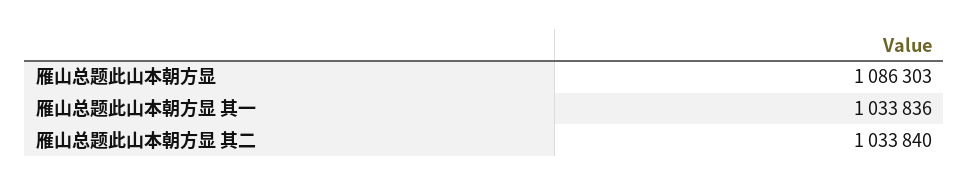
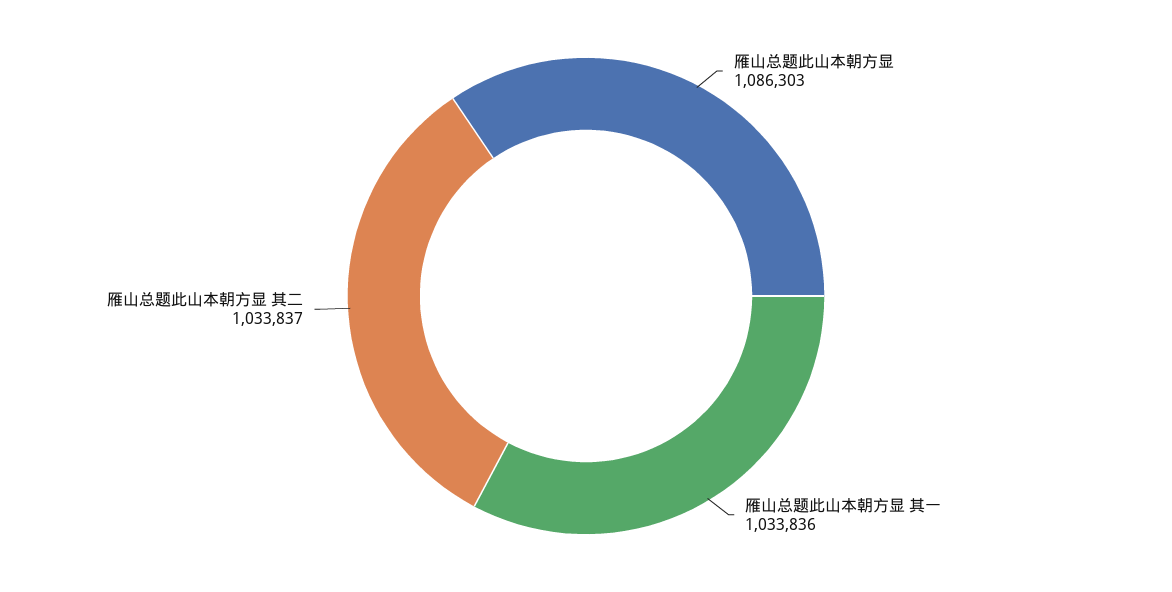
雁山总题此山本朝方显 其二: 1033840 -> 1033837

